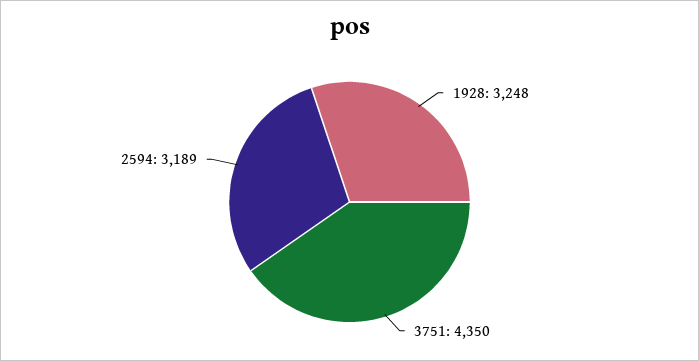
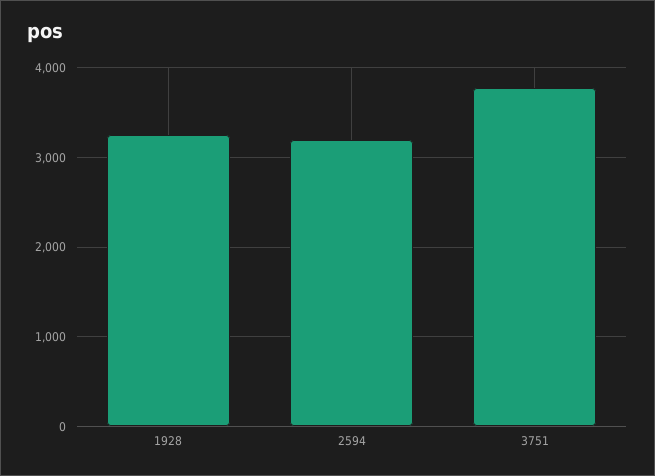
3751: 4350 -> 3800

